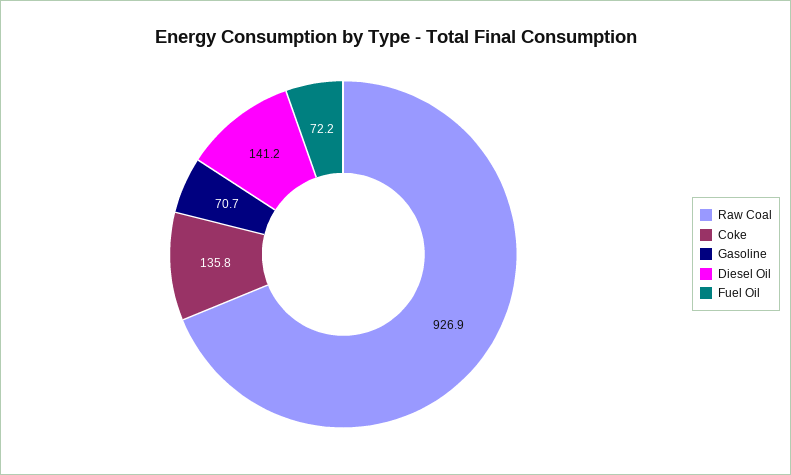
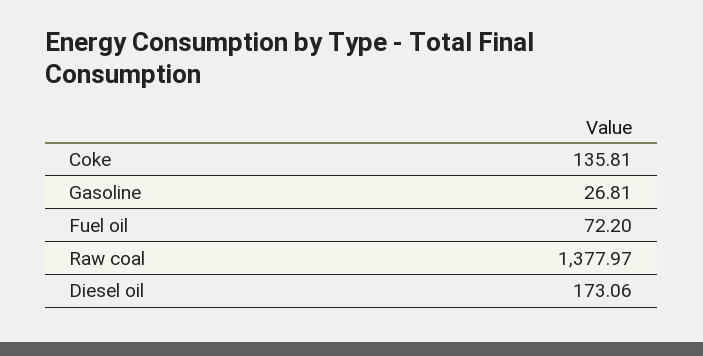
Raw Coal: 926.9 -> 1377.97
Gasoline: 70.7 -> 26.81
Diesel Oil: 141.2 -> 173.06

